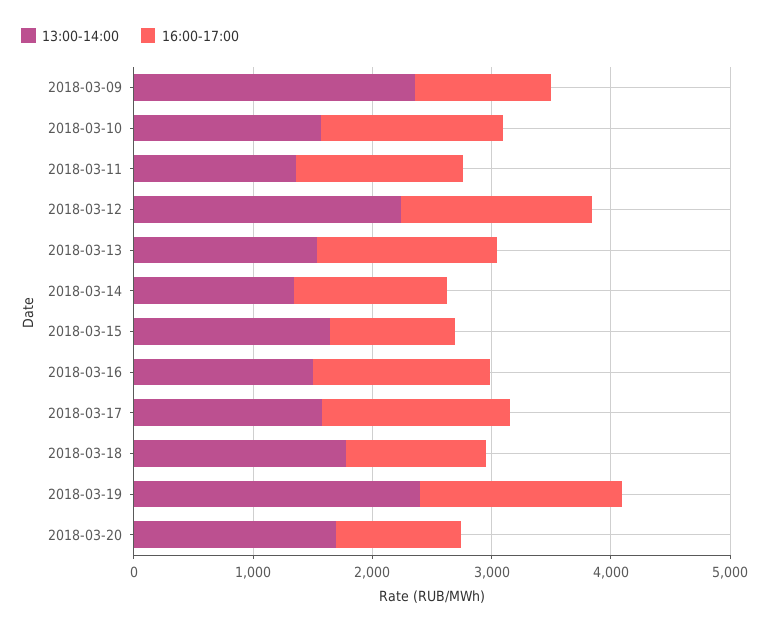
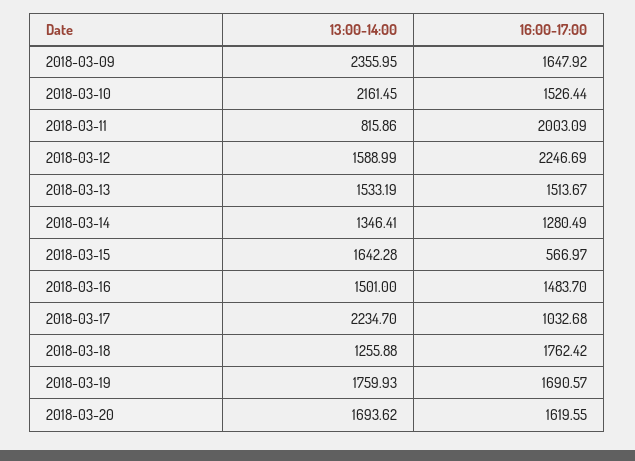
16:00-17:00, 2018-03-09: 1200 -> 1647.92
13:00-14:00, 2018-03-10: 1600 -> 2161.45
13:00-14:00, 2018-03-11: 1400 -> 815.86
16:00-17:00, 2018-03-11: 1400 -> 2003.09
13:00-14:00, 2018-03-12: 2200 -> 1588.99
16:00-17:00, 2018-03-12: 1600 -> 2246.69
16:00-17:00, 2018-03-15: 1000 -> 566.97
13:00-14:00, 2018-03-17: 1600 -> 2234.7
16:00-17:00, 2018-03-17: 1600 -> 1032.68
13:00-14:00, 2018-03-18: 1800 -> 1255.88
16:00-17:00, 2018-03-18: 1200 -> 1762.42
13:00-14:00, 2018-03-19: 2400 -> 1759.93
16:00-17:00, 2018-03-20: 1000 -> 1619.55

